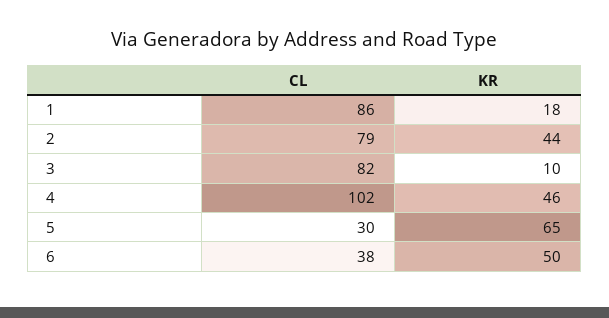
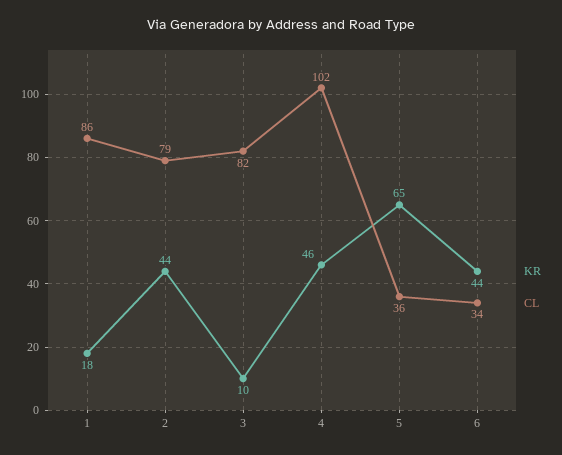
CL, 5: 30 -> 36
CL, 6: 38 -> 34
KR, 6: 50 -> 44

